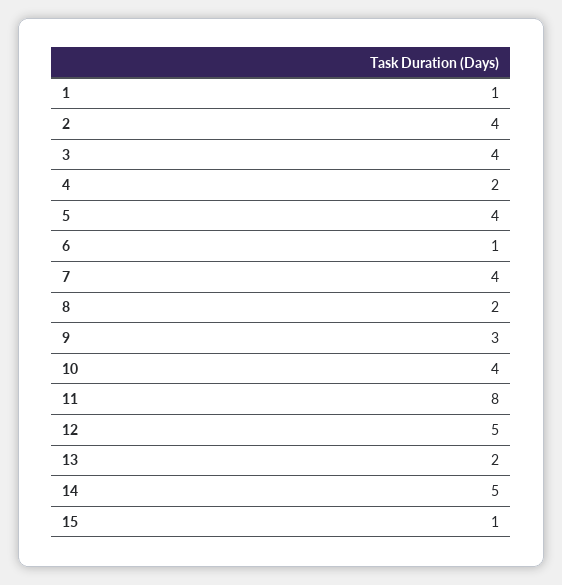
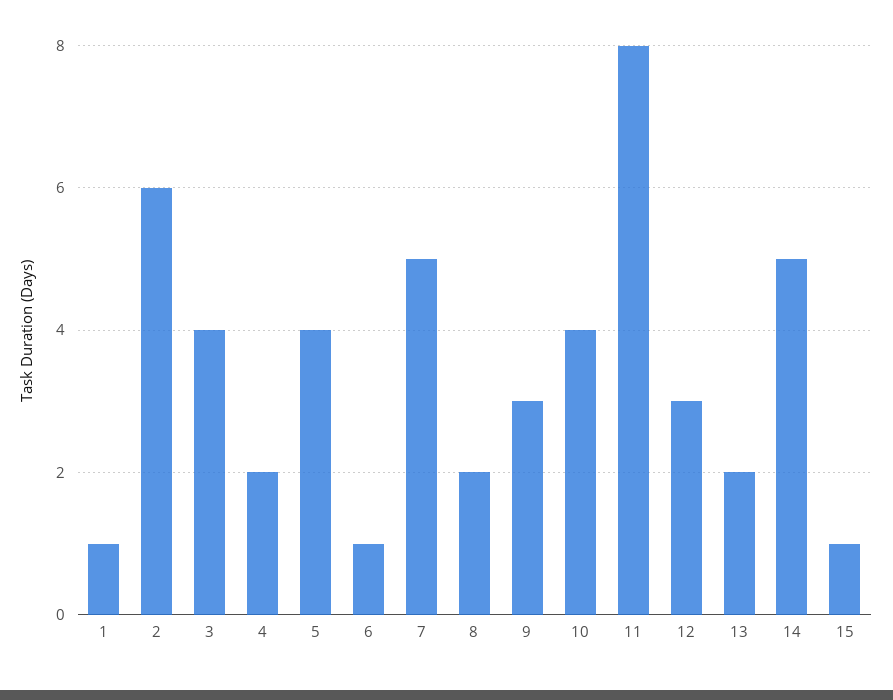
2: 4 -> 6
7: 4 -> 5
12: 5 -> 3

